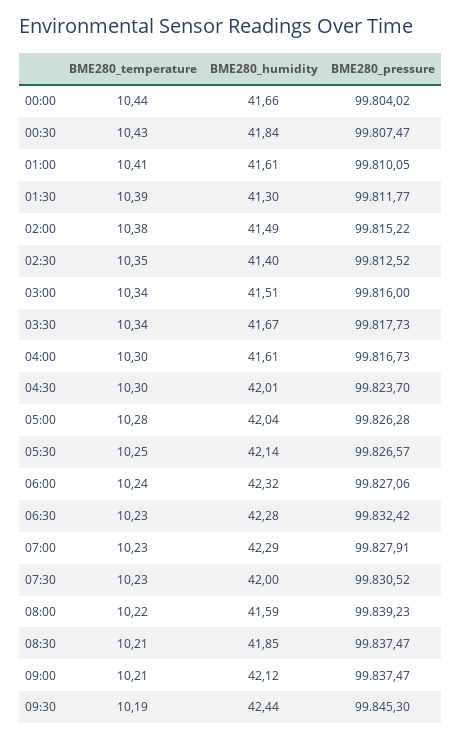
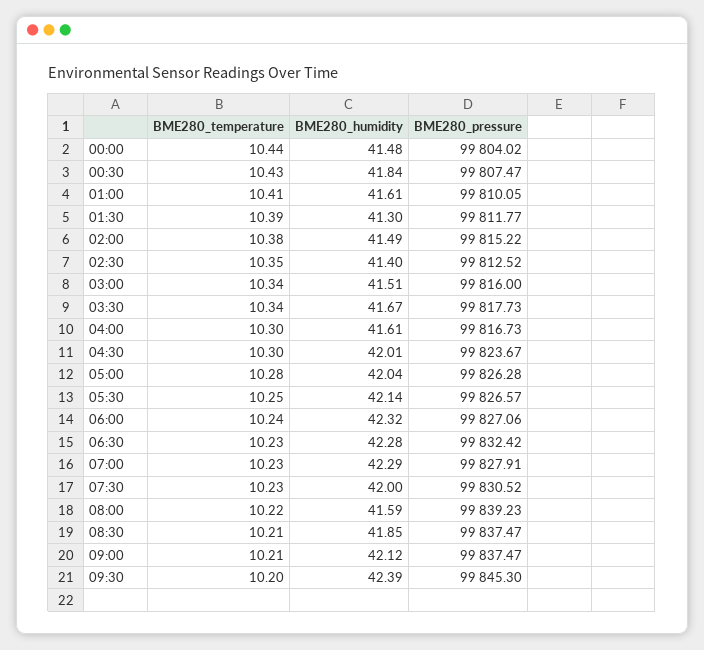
BME280_humidity, 00:00: 41.66 -> 41.48
BME280_pressure, 04:30: 99823.7 -> 99823.67
BME280_temperature, 09:30: 10.19 -> 10.2
BME280_humidity, 09:30: 42.44 -> 42.39

